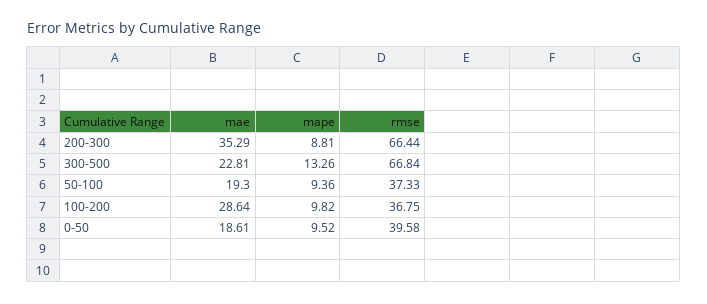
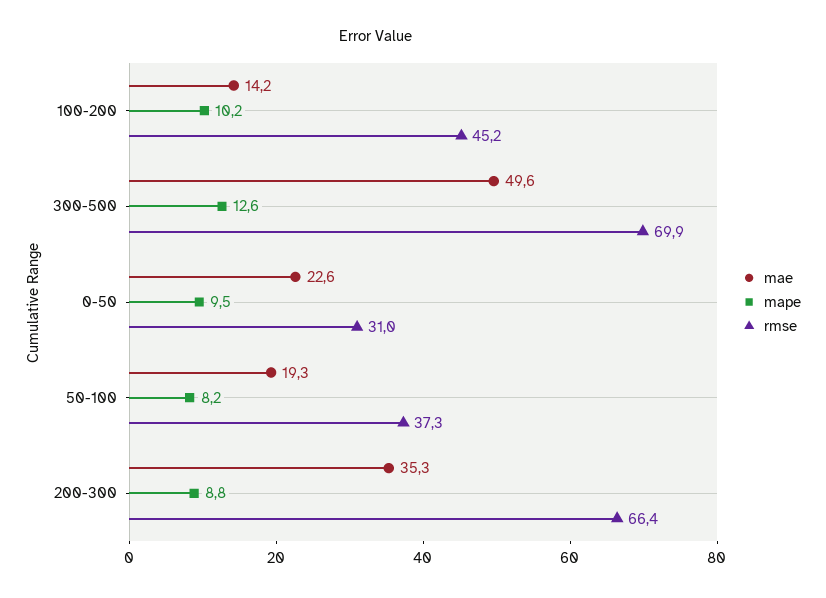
mae, 300-500: 22.81 -> 49.6
mape, 300-500: 13.26 -> 12.6
rmse, 300-500: 66.84 -> 69.9
mape, 50-100: 9.36 -> 8.2
mae, 100-200: 28.64 -> 14.2
mape, 100-200: 9.82 -> 10.2
rmse, 100-200: 36.75 -> 45.2
mae, 0-50: 18.61 -> 22.6
rmse, 0-50: 39.58 -> 31

